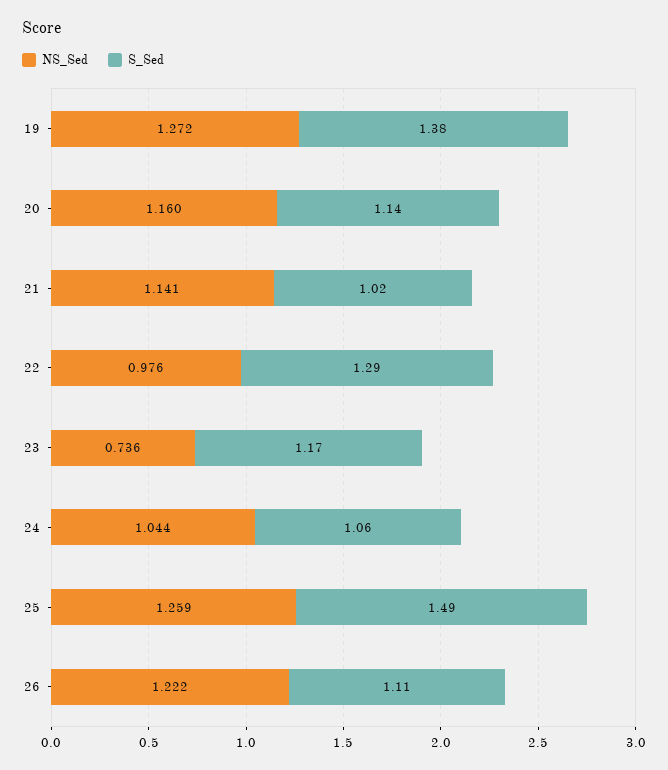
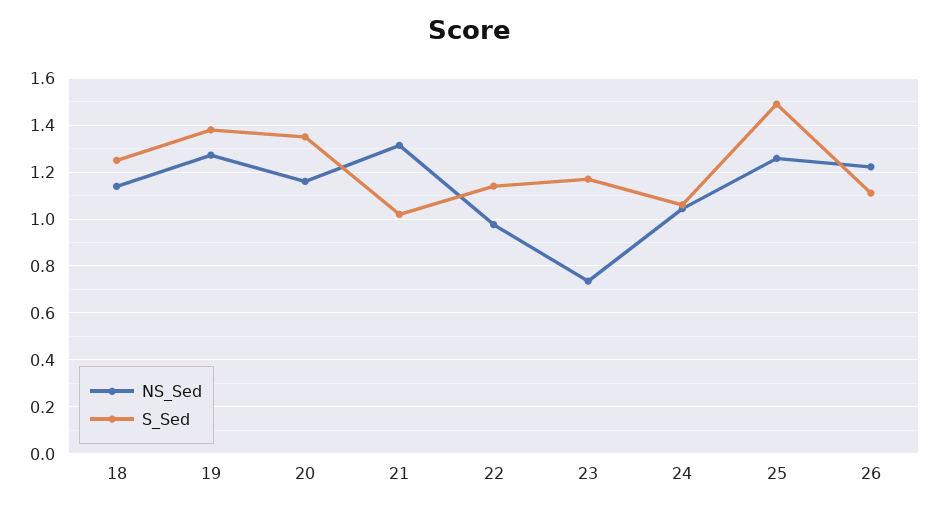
S_Sed, 20: 1.14 -> 1.35
NS_Sed, 21: 1.141 -> 1.3
S_Sed, 22: 1.29 -> 1.15
NS_Sed, 18: none -> 1.15
S_Sed, 18: none -> 1.25

